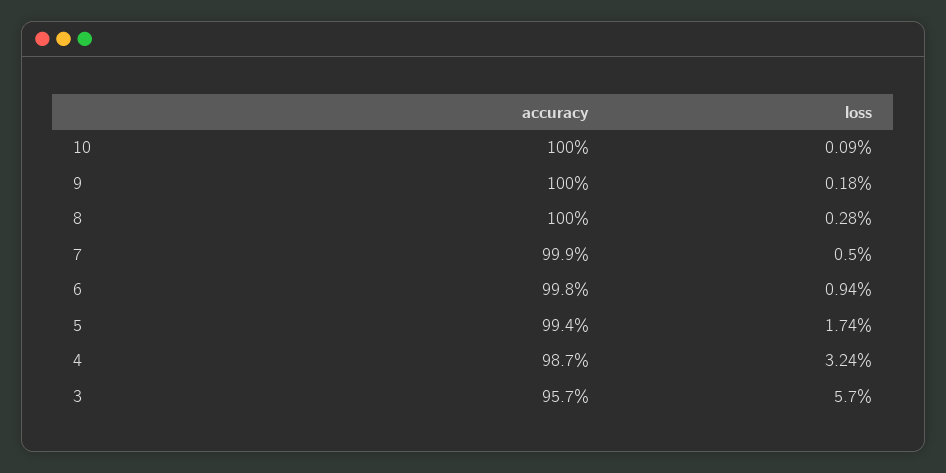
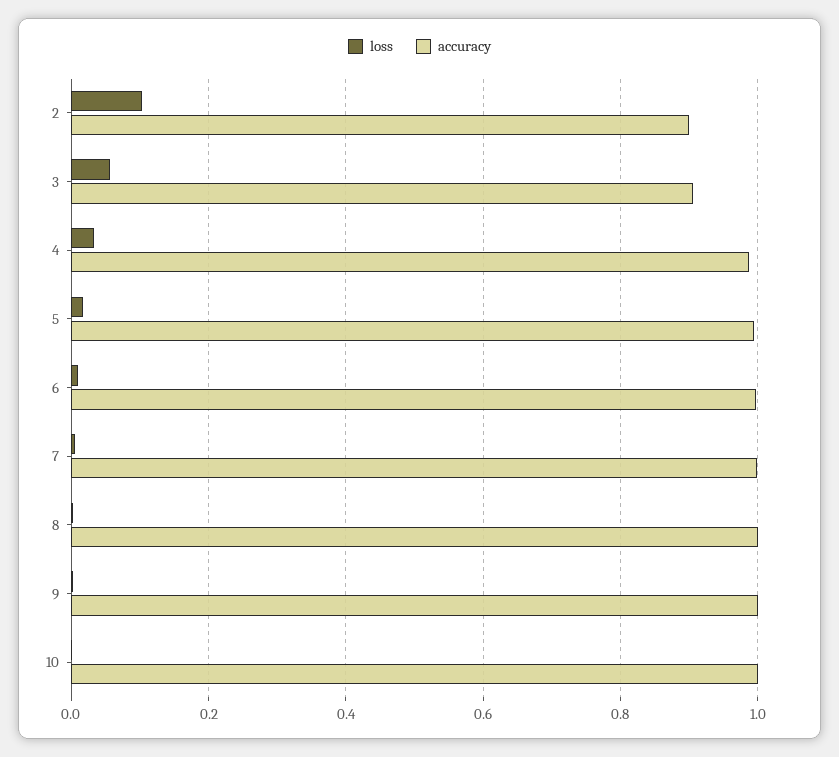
accuracy, 3: 0.957 -> 0.9
loss, 2: none -> 0.1
accuracy, 2: none -> 0.9

